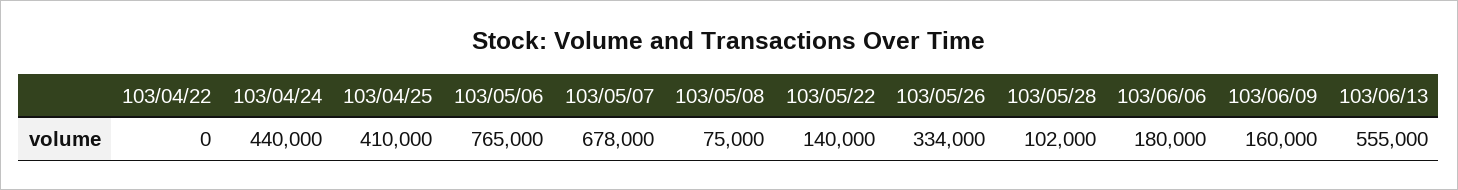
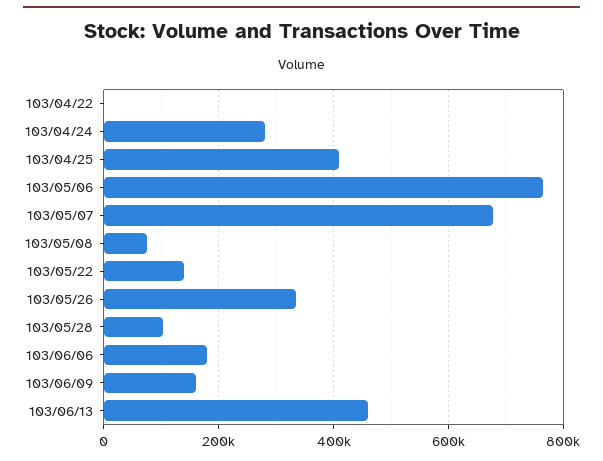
103/04/24: 440000 -> 280000
103/06/13: 555000 -> 460000

